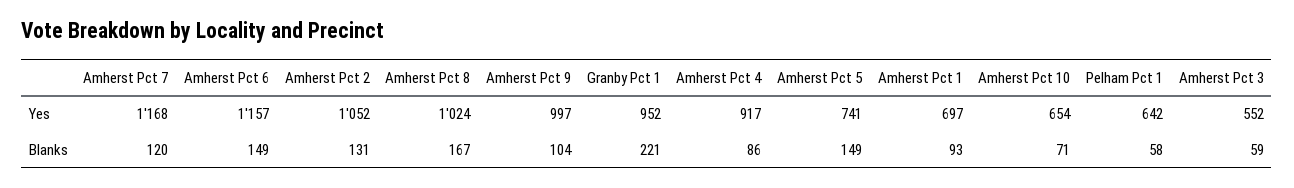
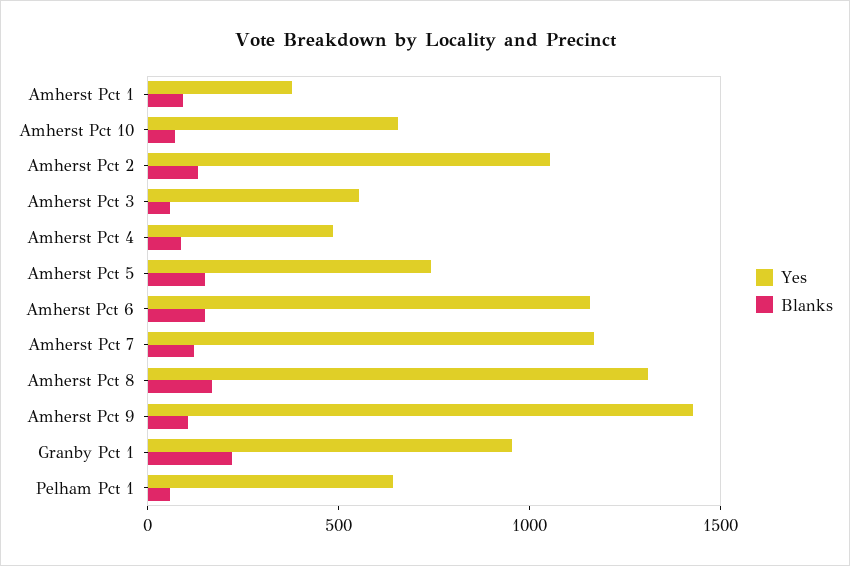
Yes, Amherst Pct 8: 1024 -> 1300
Yes, Amherst Pct 9: 997 -> 1400
Yes, Amherst Pct 4: 917 -> 500
Yes, Amherst Pct 1: 697 -> 400

